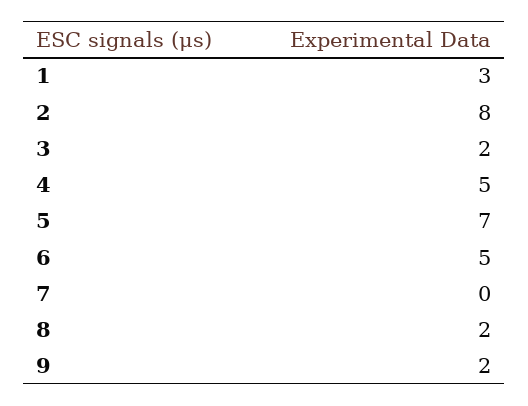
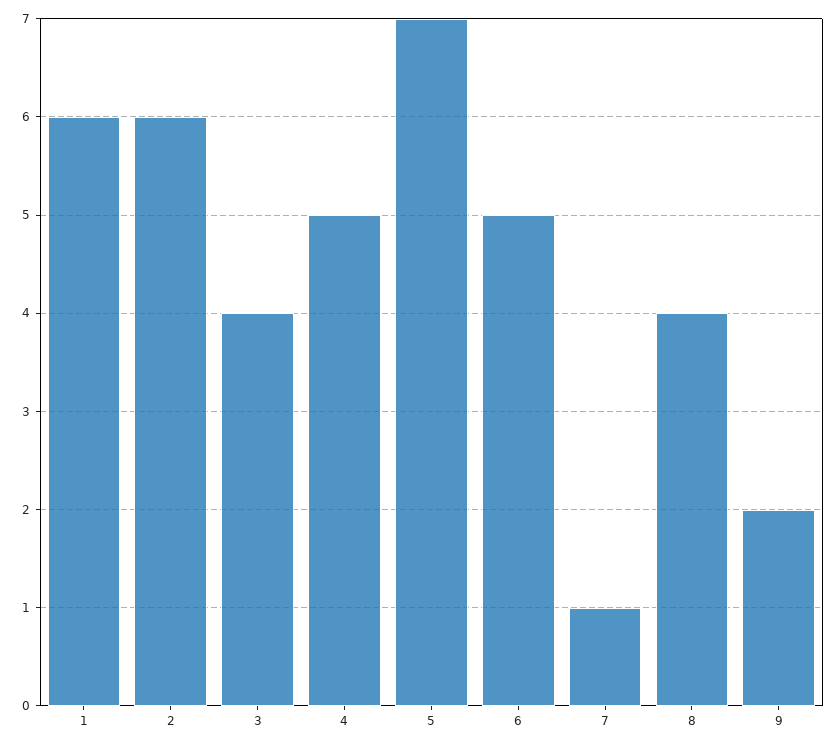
1: 3 -> 6
2: 8 -> 6
3: 2 -> 4
7: 0 -> 1
8: 2 -> 4

